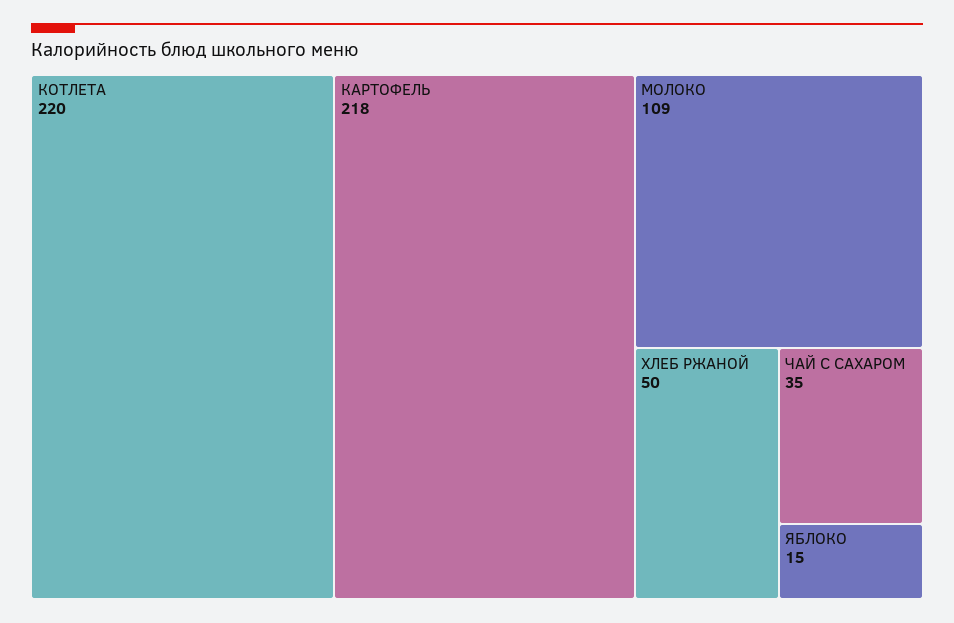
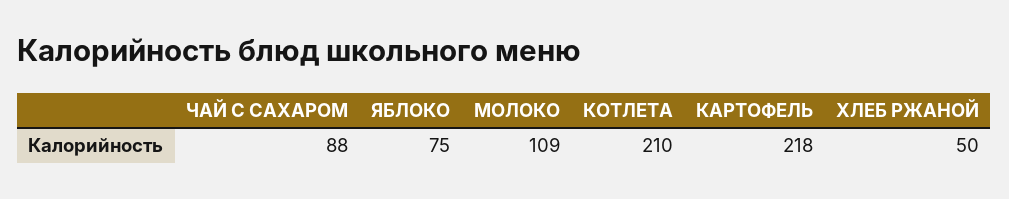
КОТЛЕТА: 220 -> 210
ЧАЙ С САХАРОМ: 35 -> 88
ЯБЛОКО: 15 -> 75

